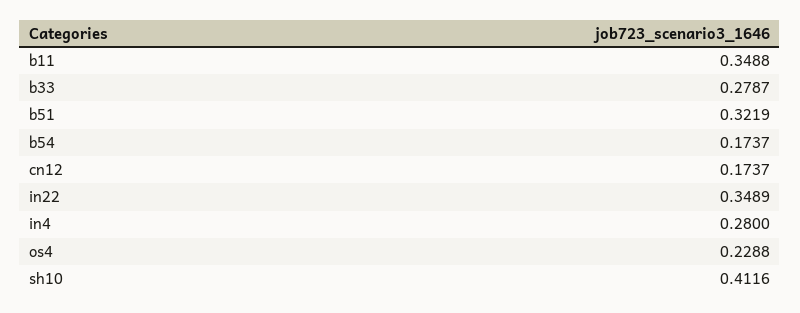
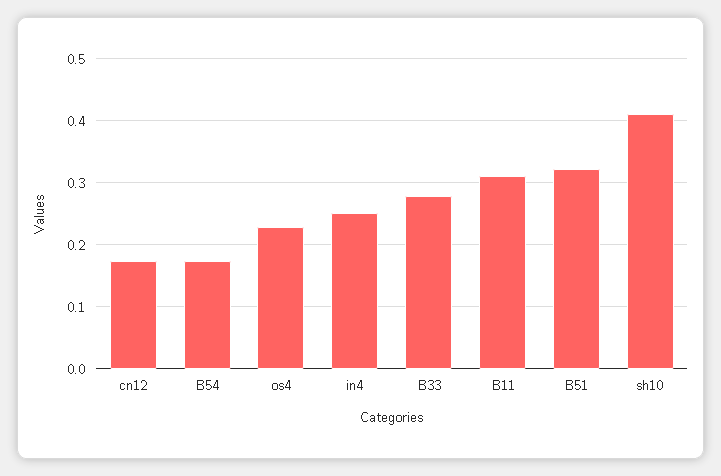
b11: 0.3488 -> 0.31
in22: 0.3489 -> none
in4: 0.28 -> 0.25

